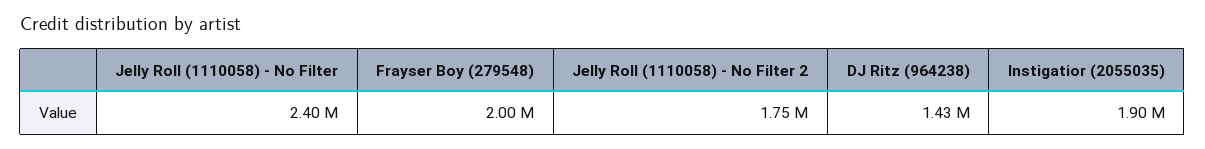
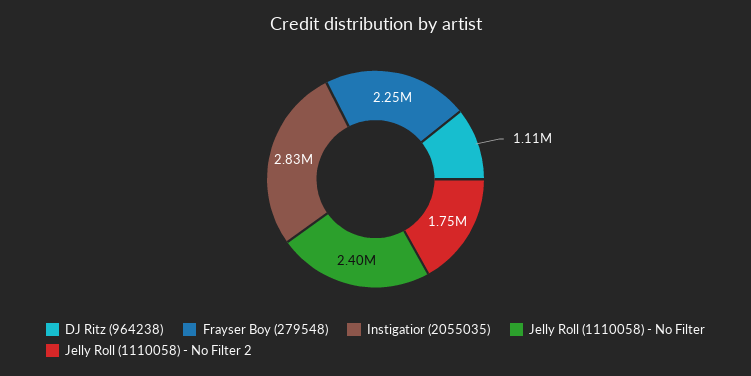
Frayser Boy (279548): 2000000 -> 2250000
DJ Ritz (964238): 1430000 -> 1110000
Instigatior (2055035): 1900000 -> 2830000

